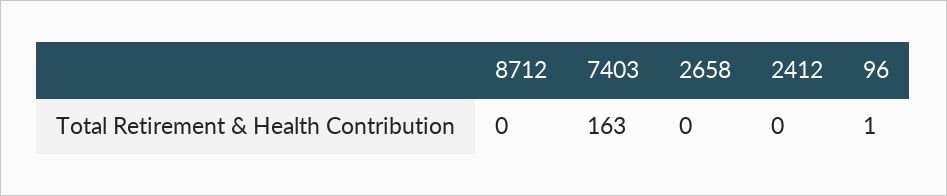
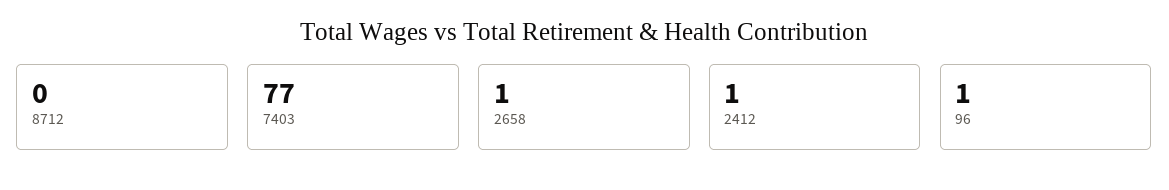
7403: 163 -> 77
2658: 0 -> 1
2412: 0 -> 1

